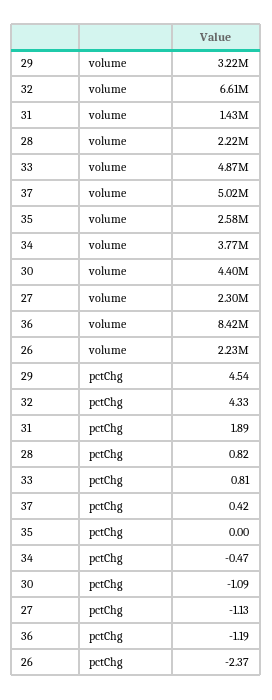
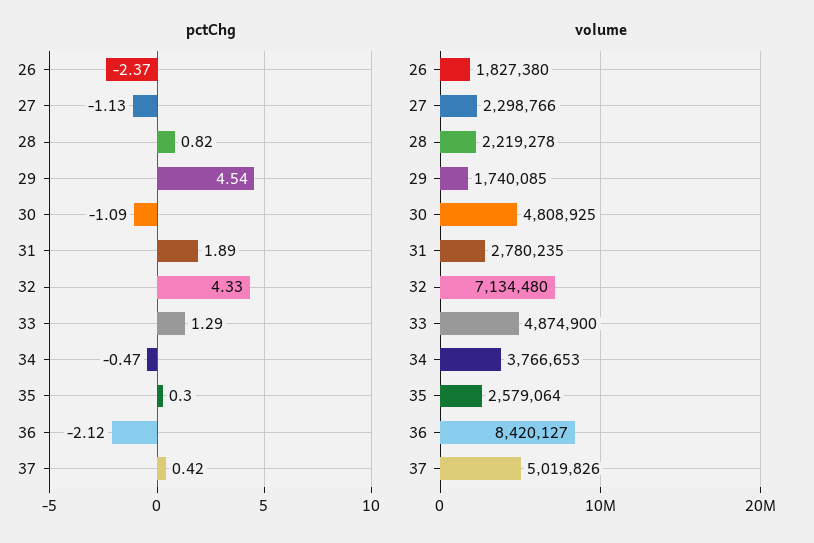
volume, 29: 3220000 -> 1740085
volume, 32: 6610000 -> 7134480
volume, 31: 1430000 -> 2780235
volume, 30: 4400000 -> 4808925
volume, 26: 2230000 -> 1827380
pctChg, 33: 0.81 -> 1.29
pctChg, 35: 0 -> 0.3
pctChg, 36: -1.19 -> -2.12

